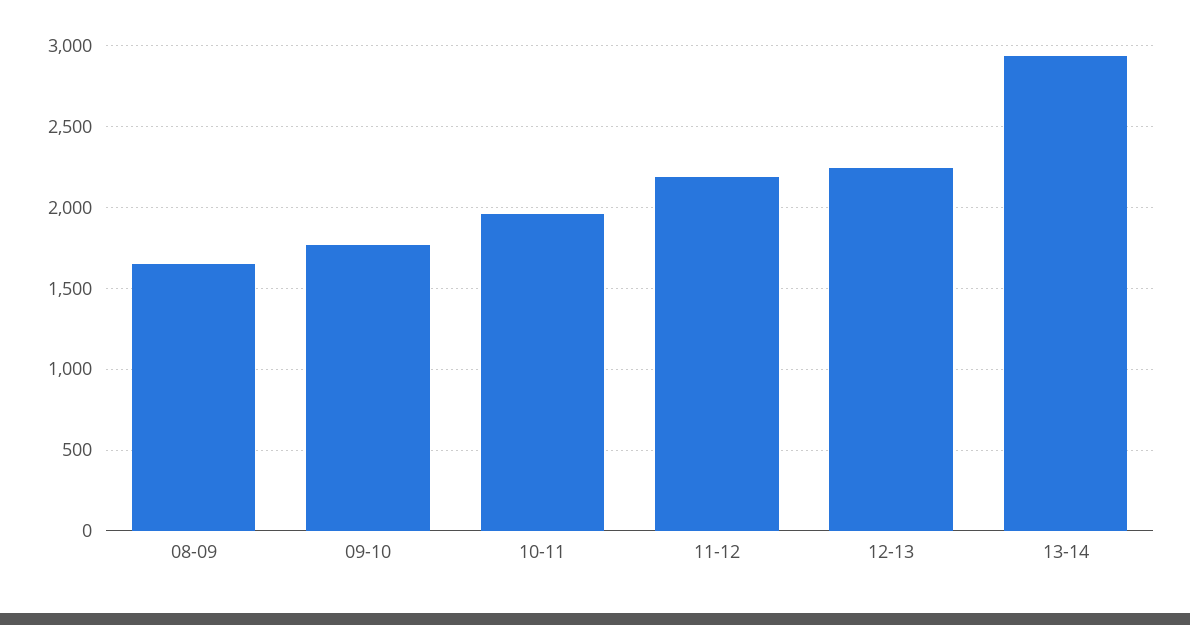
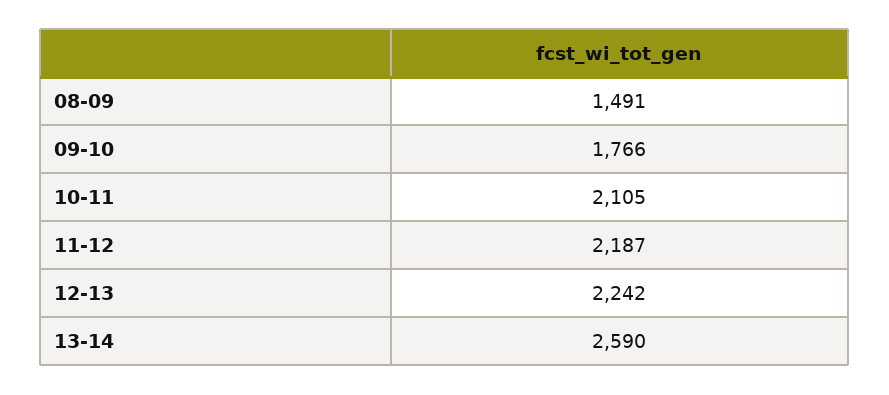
08-09: 1650 -> 1491
10-11: 1950 -> 2105
13-14: 2950 -> 2590

